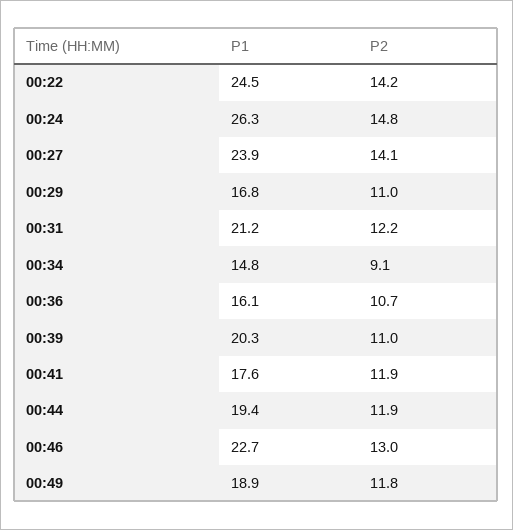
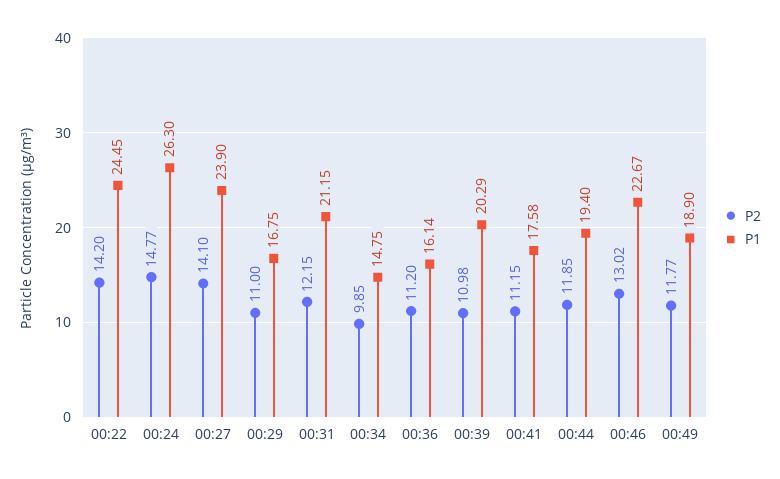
P2, 00:34: 9.1 -> 9.85
P2, 00:36: 10.7 -> 11.2
P2, 00:41: 11.9 -> 11.15

